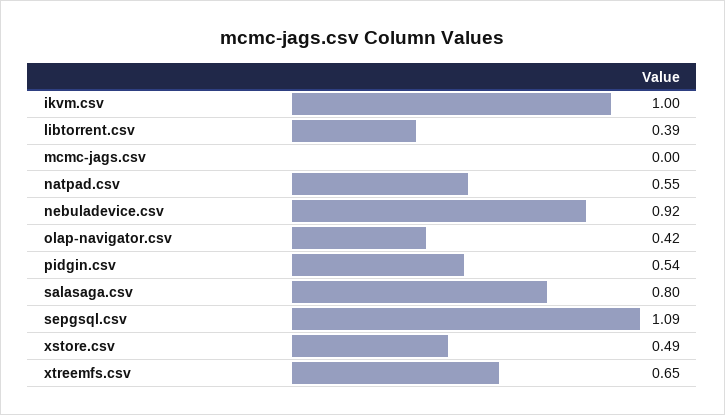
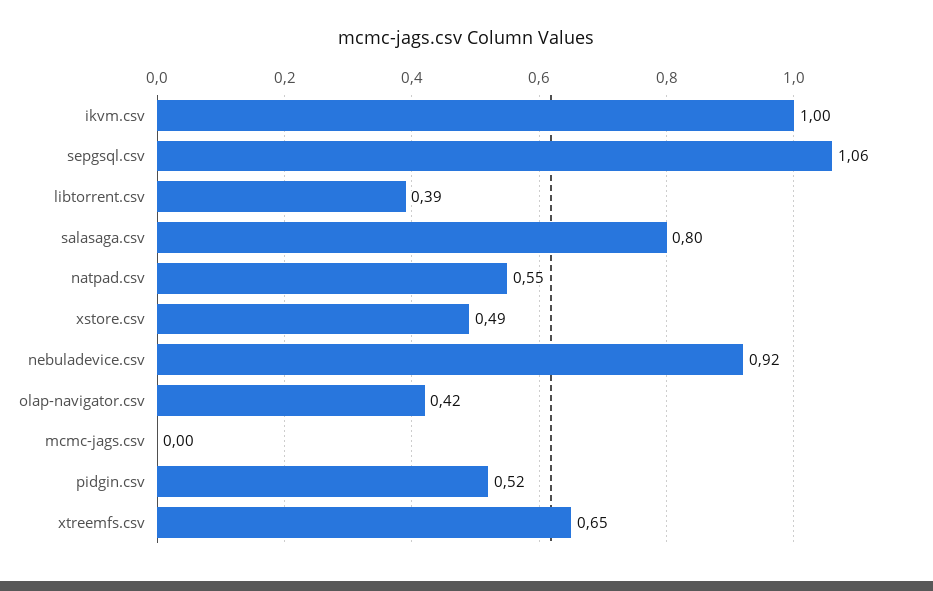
pidgin.csv: 0.54 -> 0.52
sepgsql.csv: 1.09 -> 1.06

